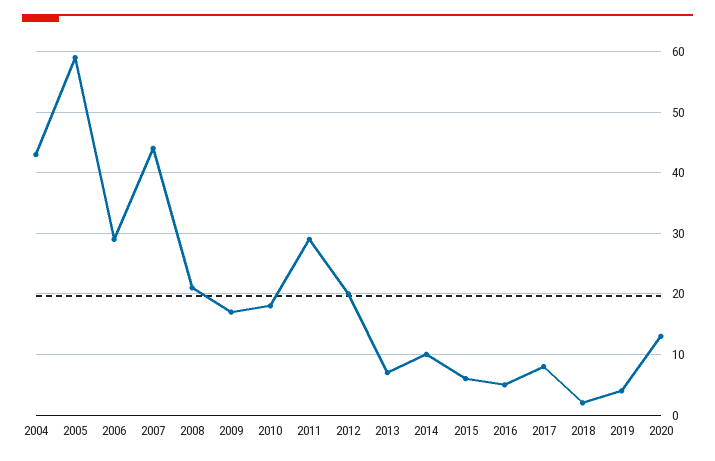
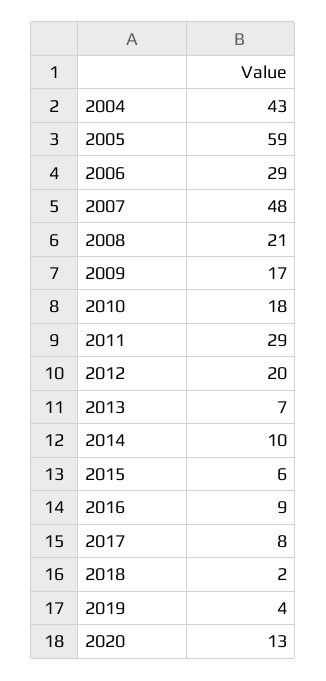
2007: 44 -> 48
2016: 5 -> 9

